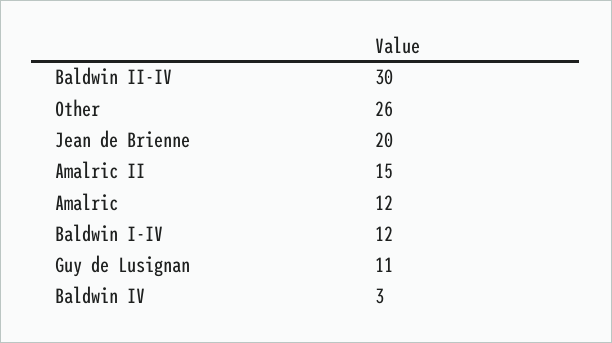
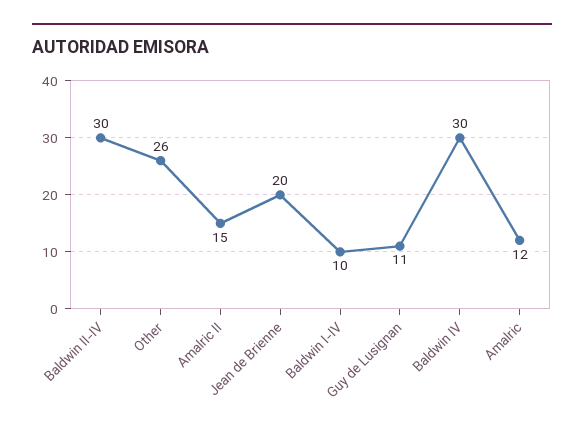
Baldwin I-IV: 12 -> 10
Baldwin IV: 3 -> 30

